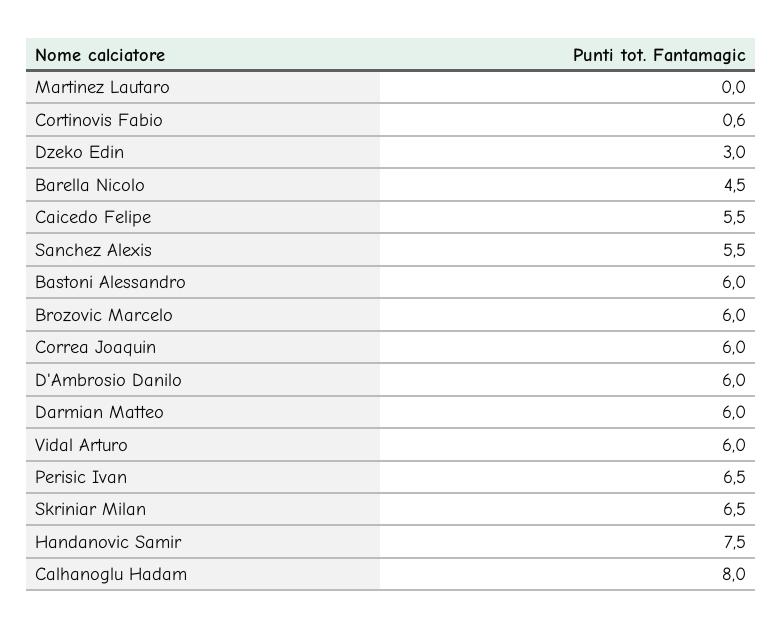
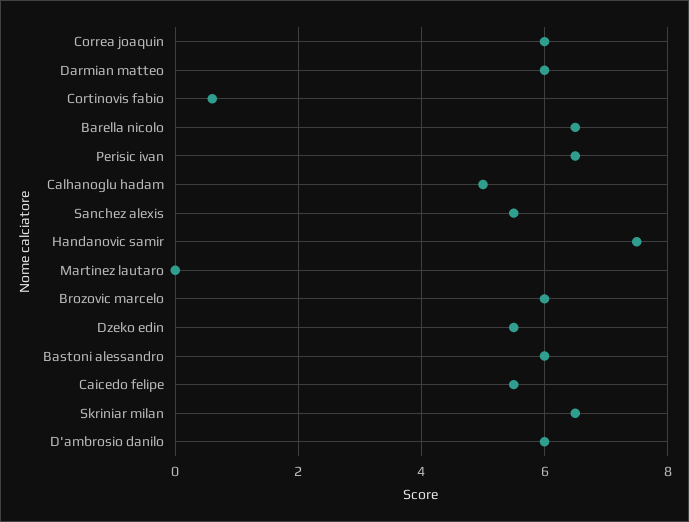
Dzeko Edin: 3 -> 5.5
Barella Nicolo: 4.5 -> 6.5
Vidal Arturo: 6 -> none
Calhanoglu Hadam: 8 -> 5

